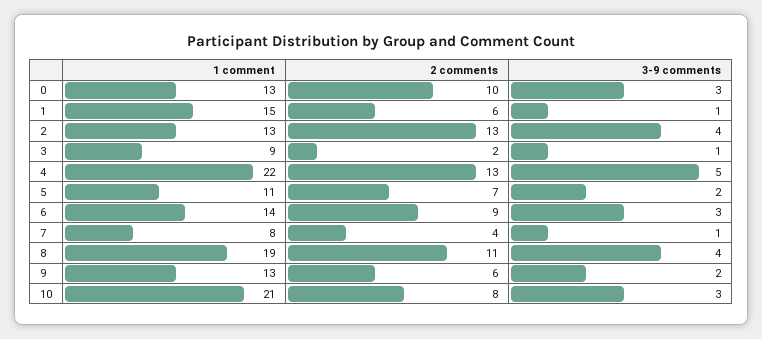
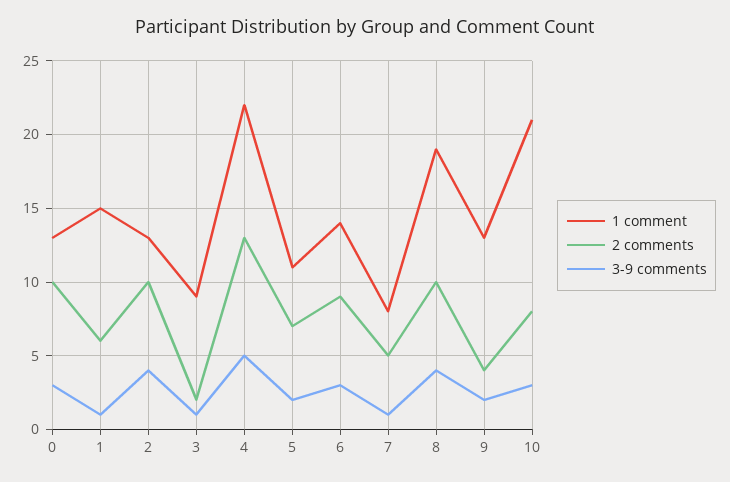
2 comments, 2: 13 -> 10
2 comments, 7: 4 -> 5
2 comments, 8: 11 -> 10
2 comments, 9: 6 -> 4

